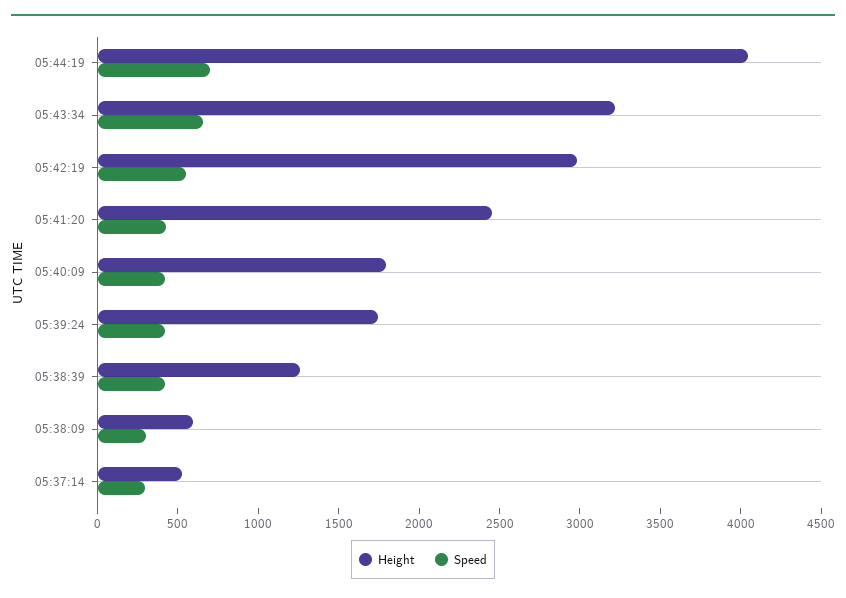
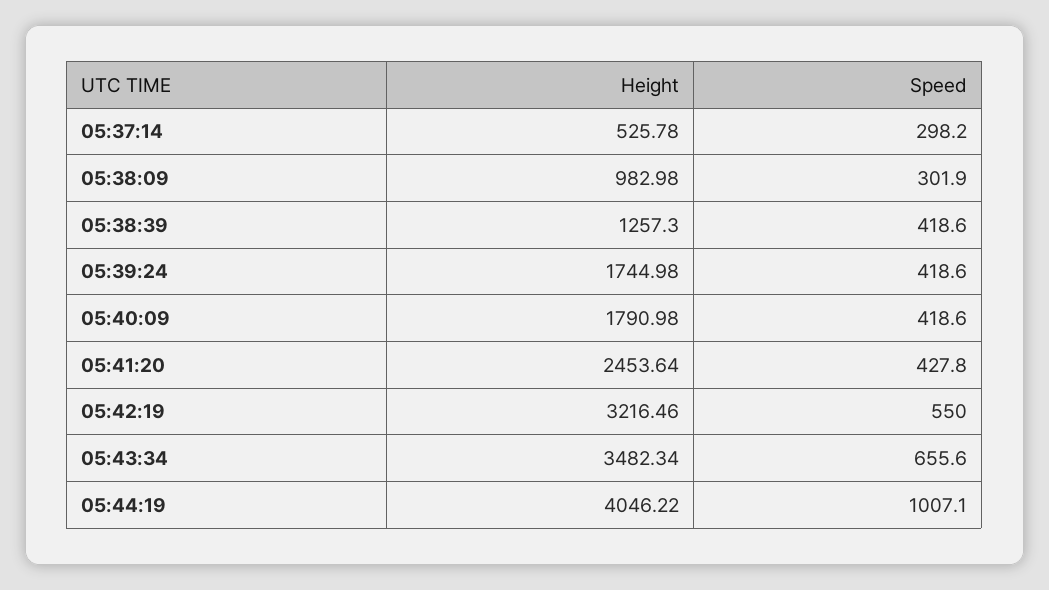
Speed, 05:44:19: 700 -> 1007.1
Height, 05:43:34: 3200 -> 3482.34
Height, 05:42:19: 3000 -> 3216.46
Height, 05:38:09: 600 -> 982.98

